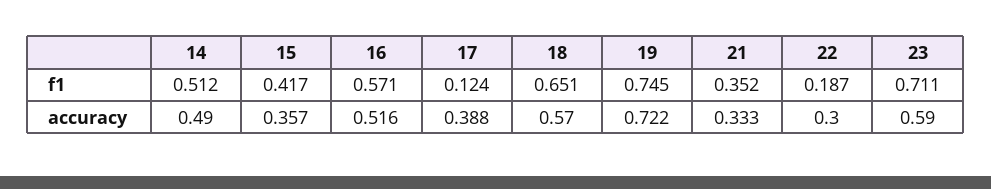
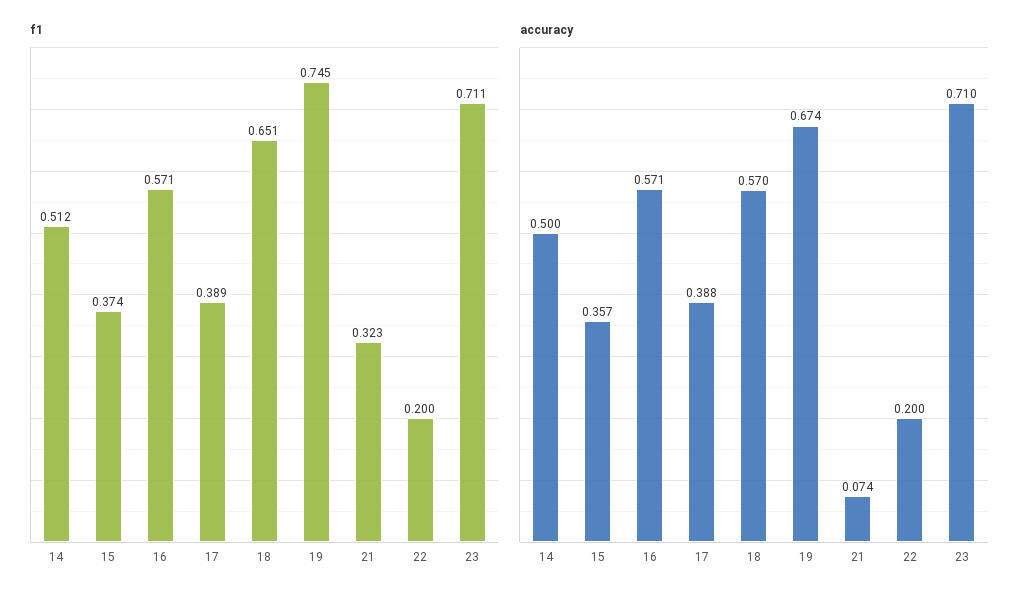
f1, 15: 0.417 -> 0.374
f1, 17: 0.124 -> 0.389
f1, 21: 0.352 -> 0.323
f1, 22: 0.187 -> 0.2
accuracy, 14: 0.49 -> 0.5
accuracy, 16: 0.516 -> 0.571
accuracy, 19: 0.722 -> 0.674
accuracy, 21: 0.333 -> 0.074
accuracy, 22: 0.3 -> 0.2
accuracy, 23: 0.59 -> 0.71

